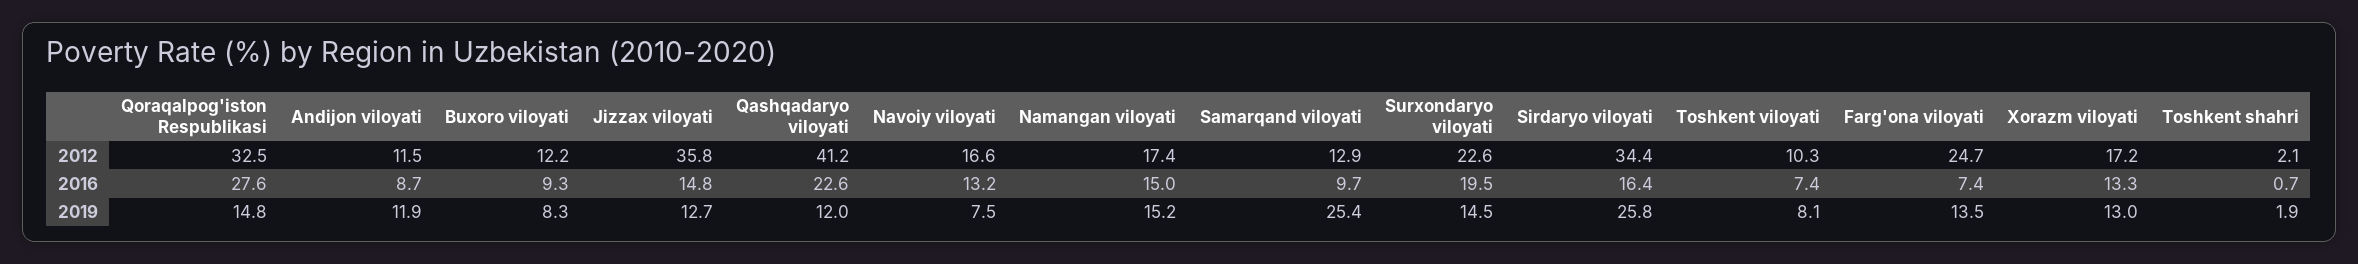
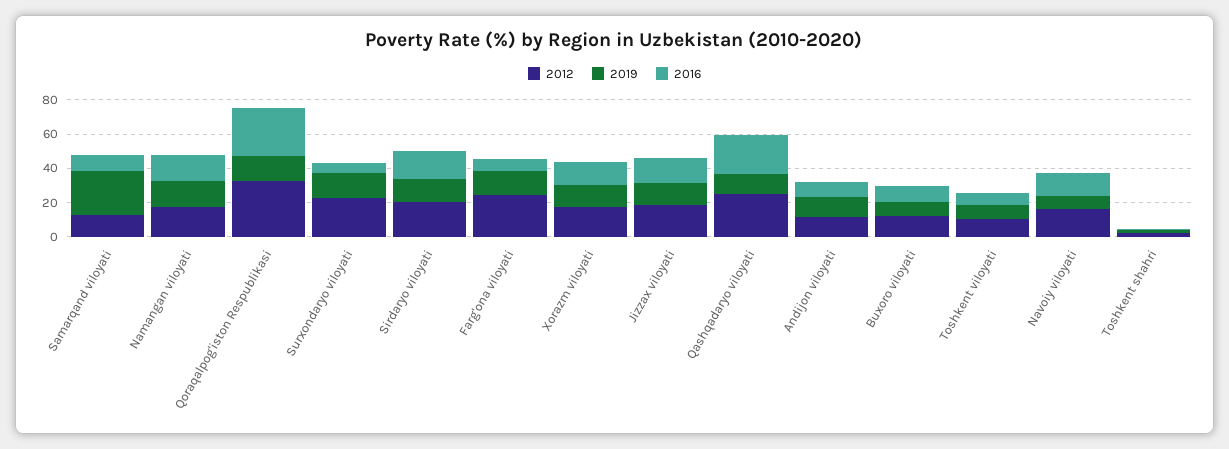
2012, Jizzax viloyati: 35.8 -> 20
2012, Qashqadaryo viloyati: 41.2 -> 25
2012, Sirdaryo viloyati: 34.4 -> 20
2016, Surxondaryo viloyati: 19.5 -> 5
2019, Sirdaryo viloyati: 25.8 -> 15

